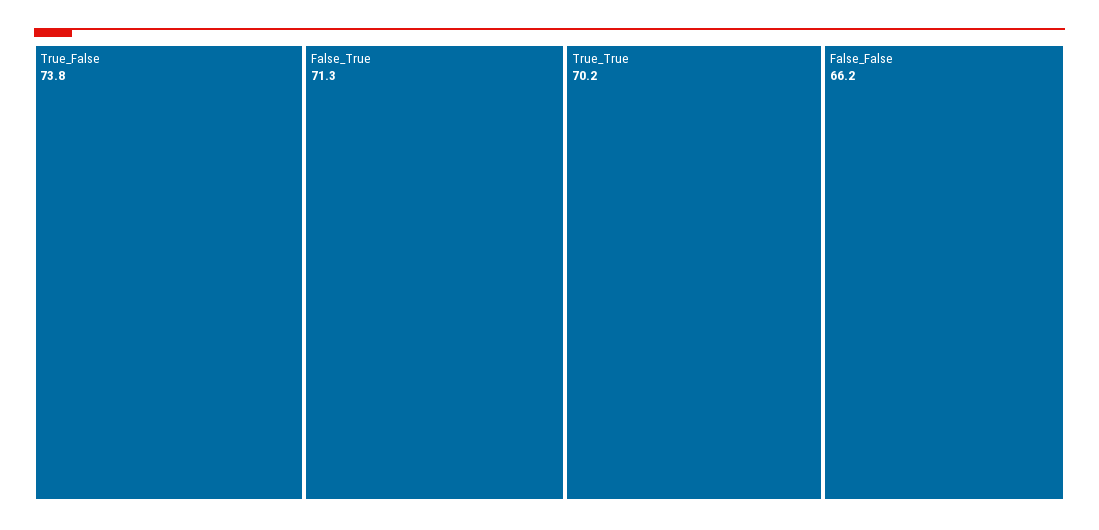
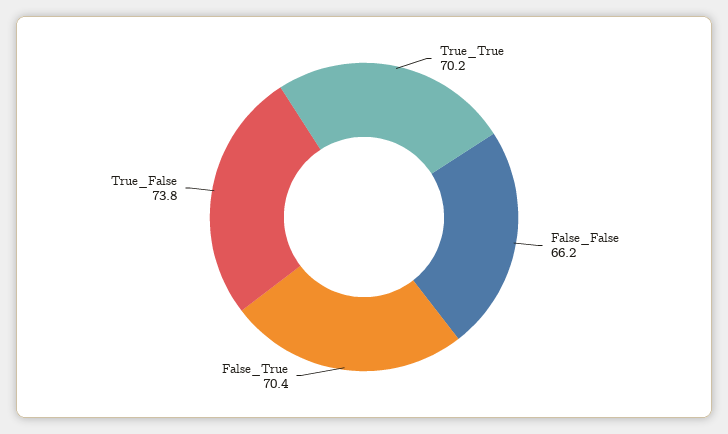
False_True: 71.3 -> 70.4

